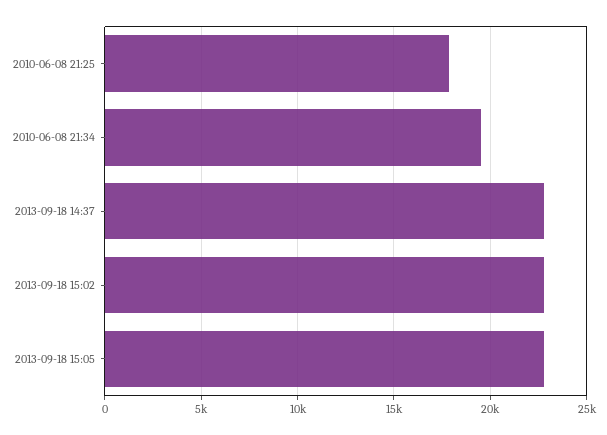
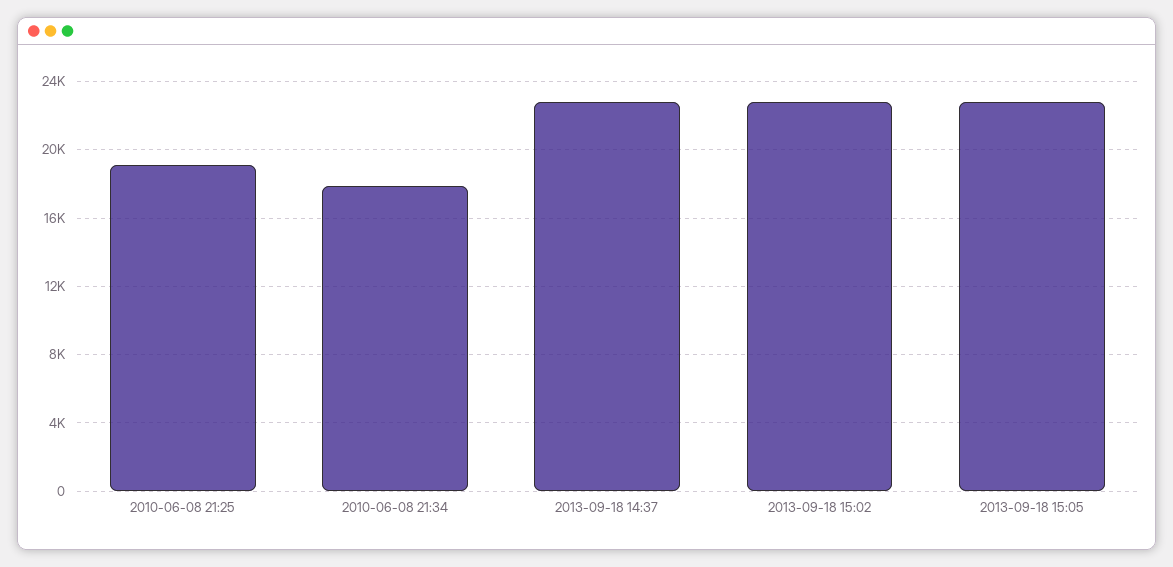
2010-06-08 21:25: 18000 -> 19000
2010-06-08 21:34: 19500 -> 18000

